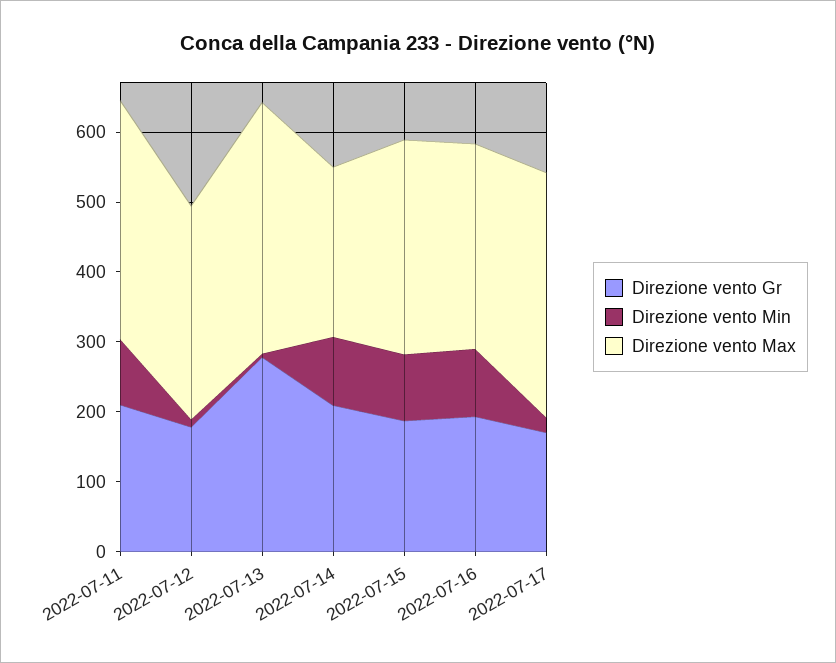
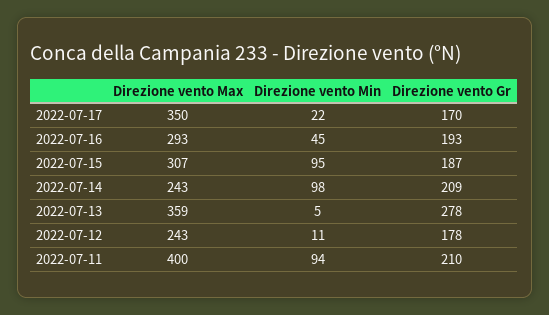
Direzione vento Max, 2022-07-11: 340 -> 400
Direzione vento Max, 2022-07-12: 300 -> 243
Direzione vento Min, 2022-07-16: 100 -> 45

